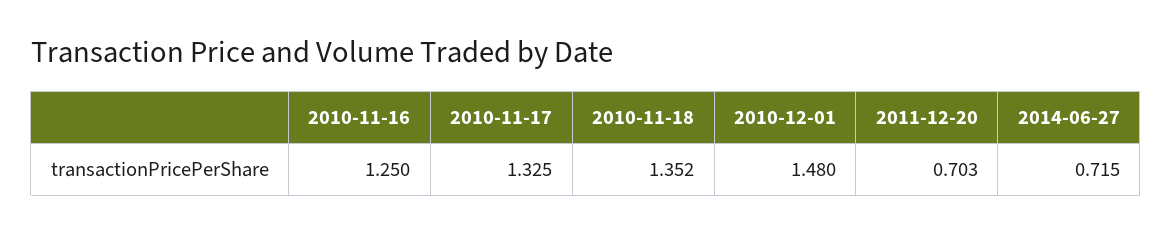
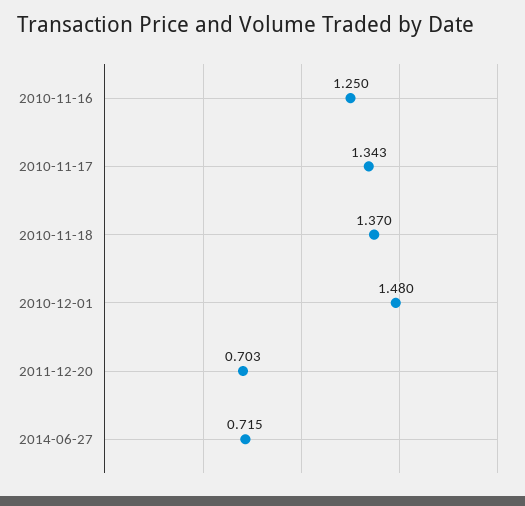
2010-11-17: 1.325 -> 1.343
2010-11-18: 1.352 -> 1.37

